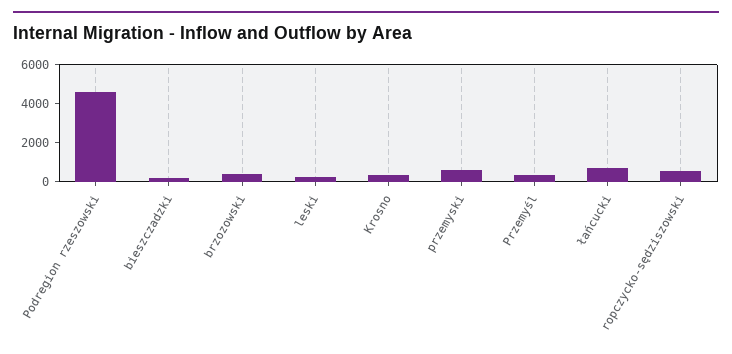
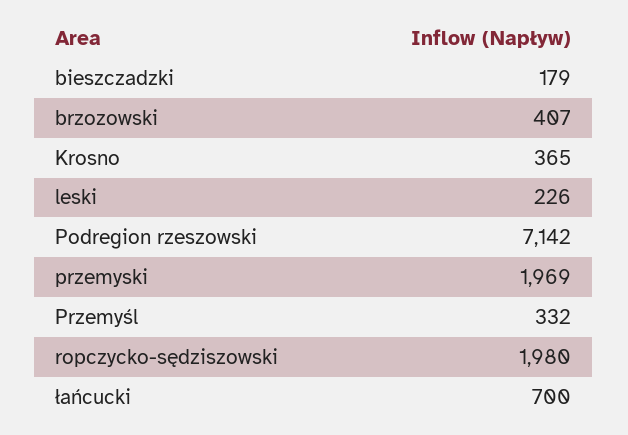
Podregion rzeszowski: 4500 -> 7142
przemyski: 500 -> 1969
ropczycko-sędziszowski: 500 -> 1980

